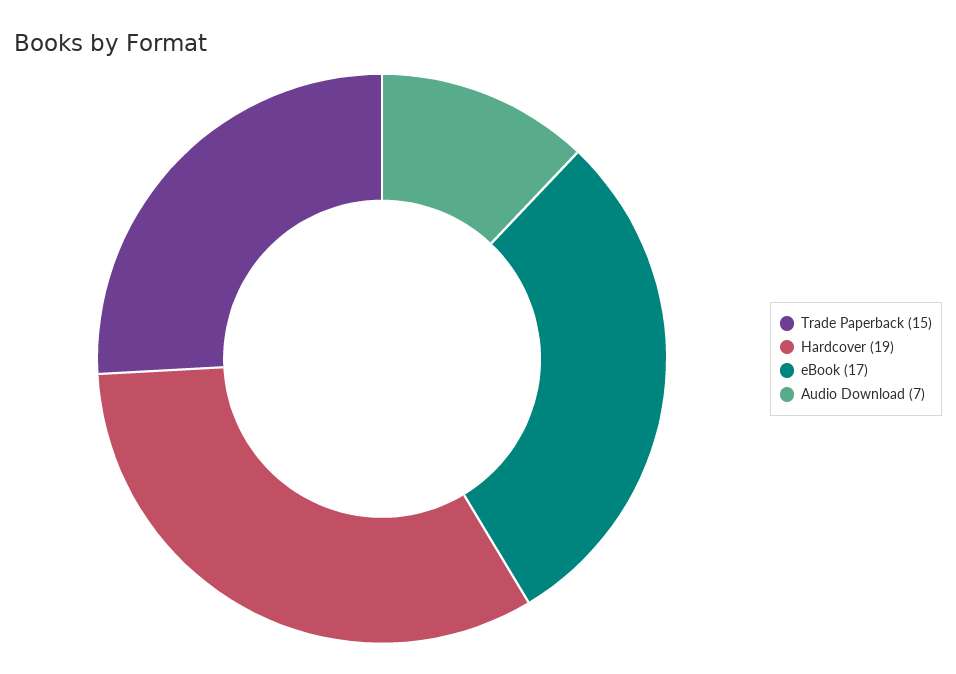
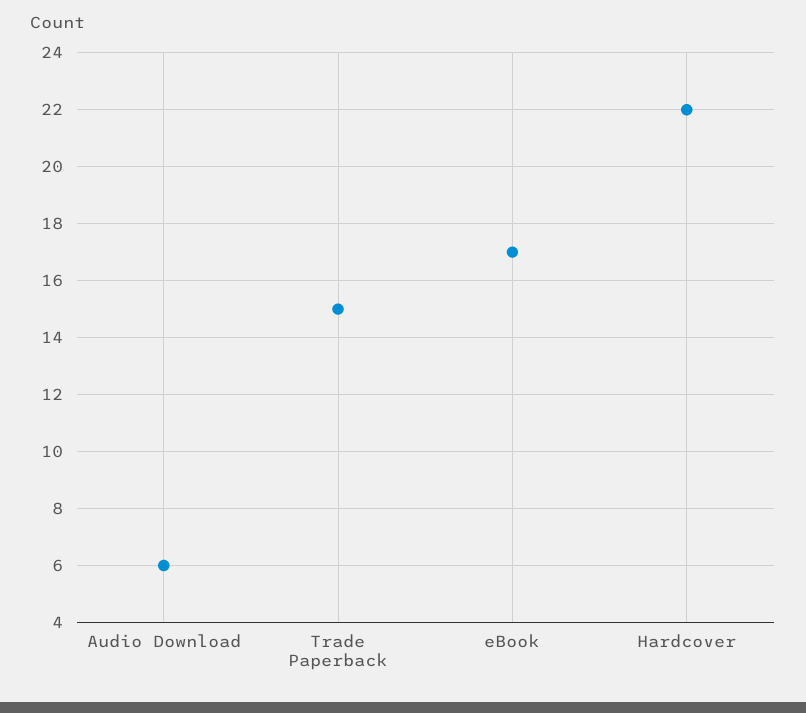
Hardcover: 19 -> 22
Audio Download: 7 -> 6

